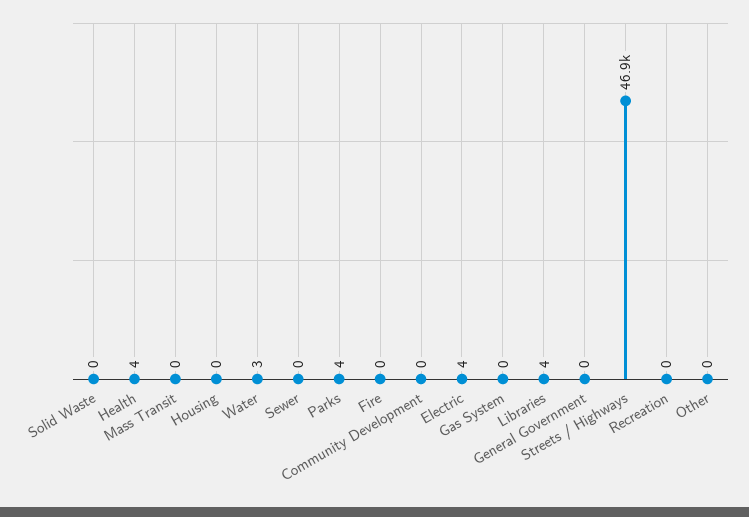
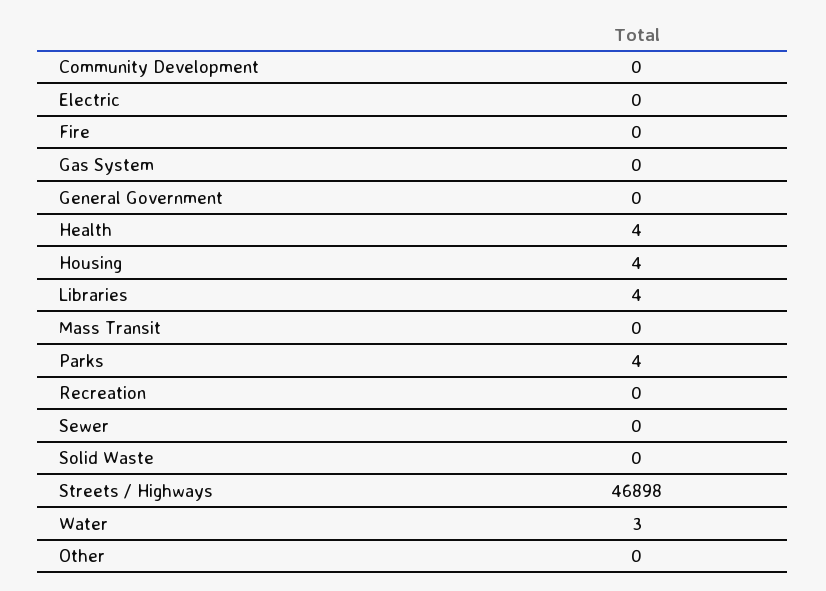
Housing: 0 -> 4
Electric: 4 -> 0

